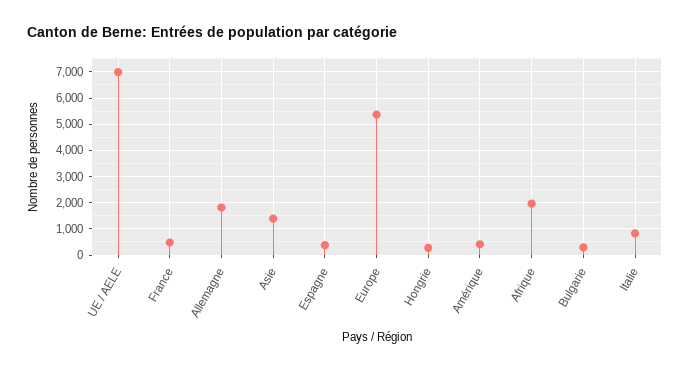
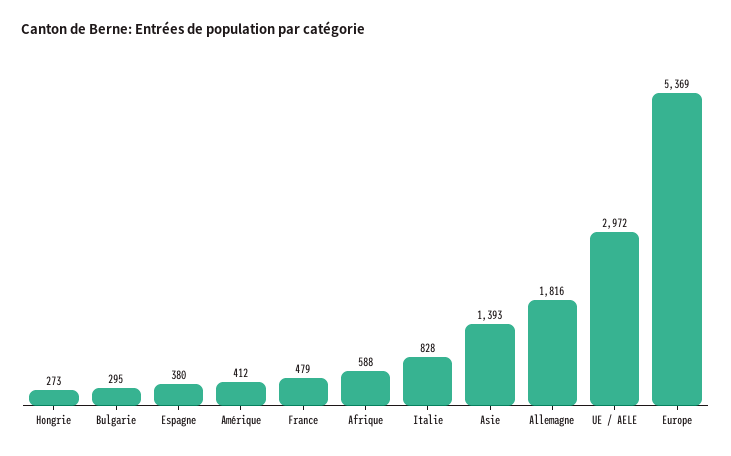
UE / AELE: 7000 -> 2972
Afrique: 2000 -> 588

